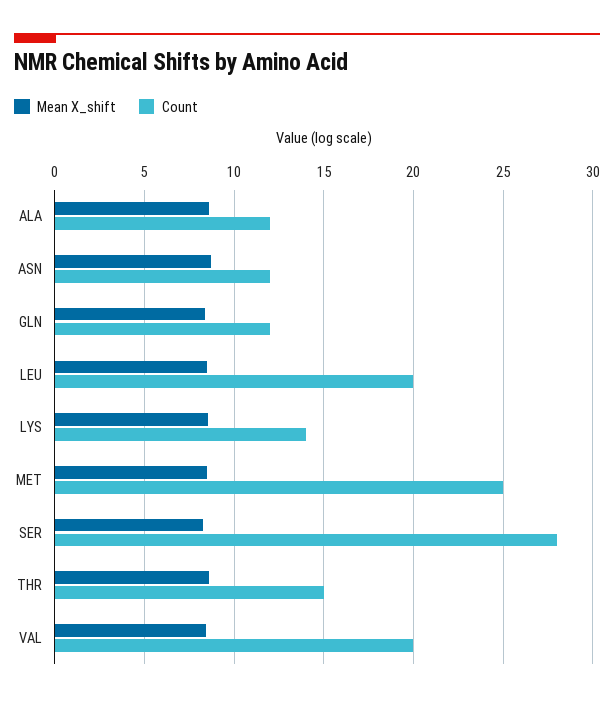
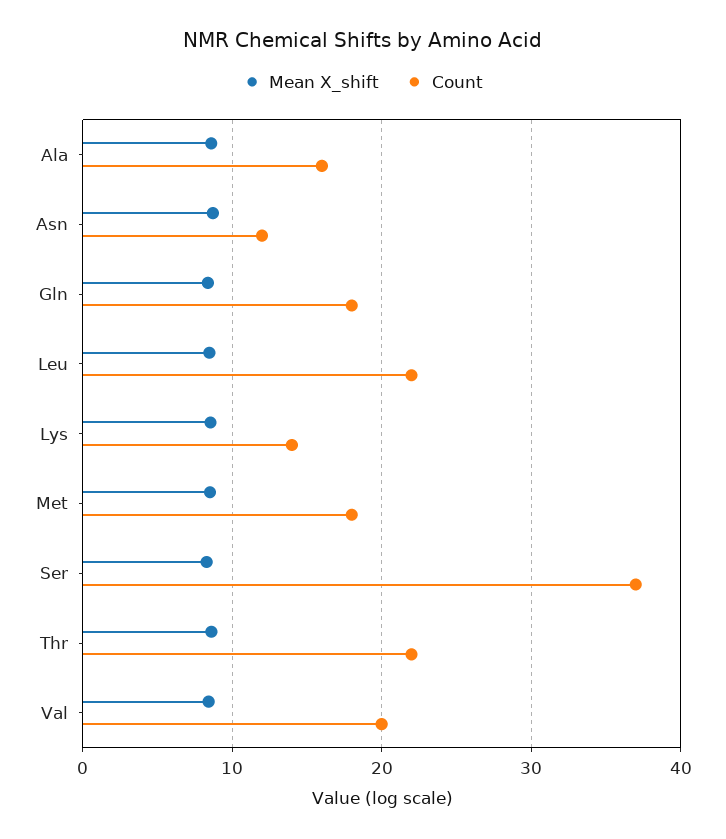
Count, ALA: 12 -> 16
Count, GLN: 12 -> 18
Count, LEU: 20 -> 22
Count, MET: 25 -> 18
Count, SER: 28 -> 37
Count, THR: 15 -> 22

